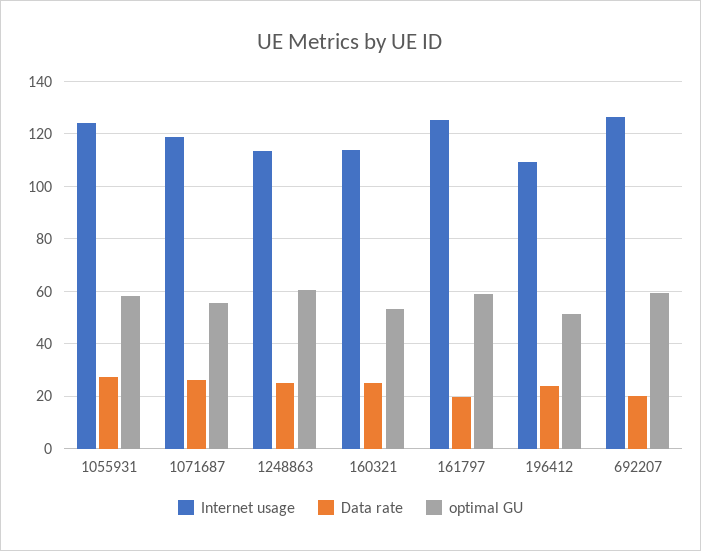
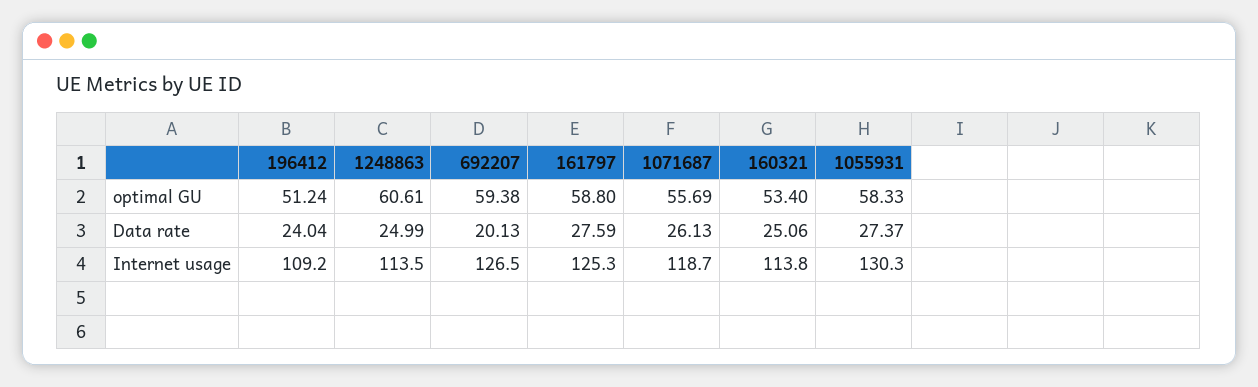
Internet usage, 1055931: 125 -> 130.3
Data rate, 161797: 20 -> 27.59

